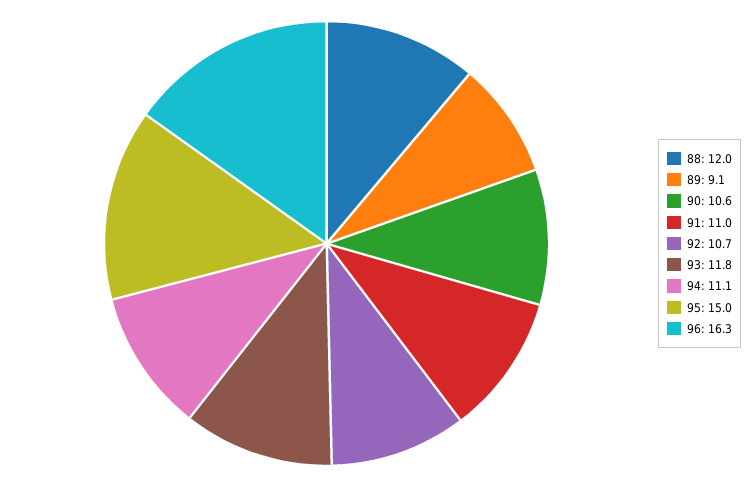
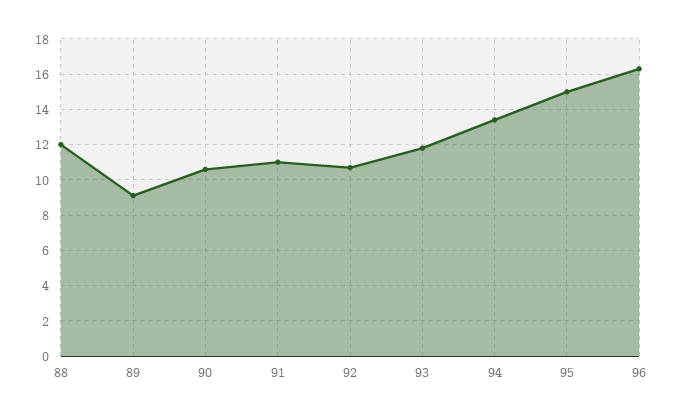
94: 11.1 -> 13.5

